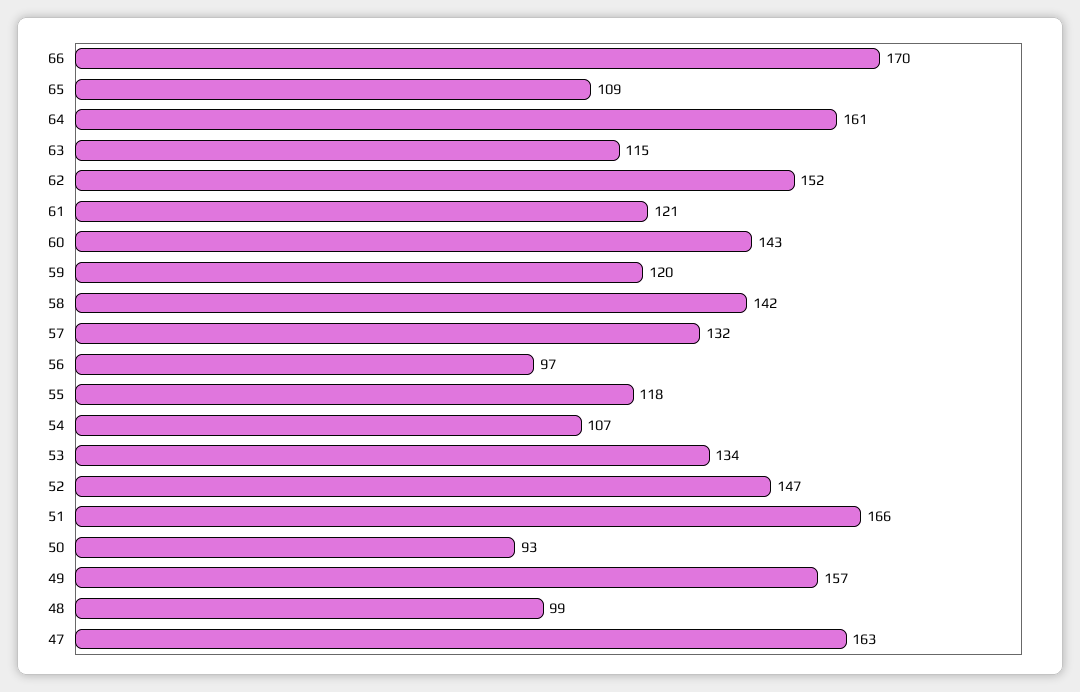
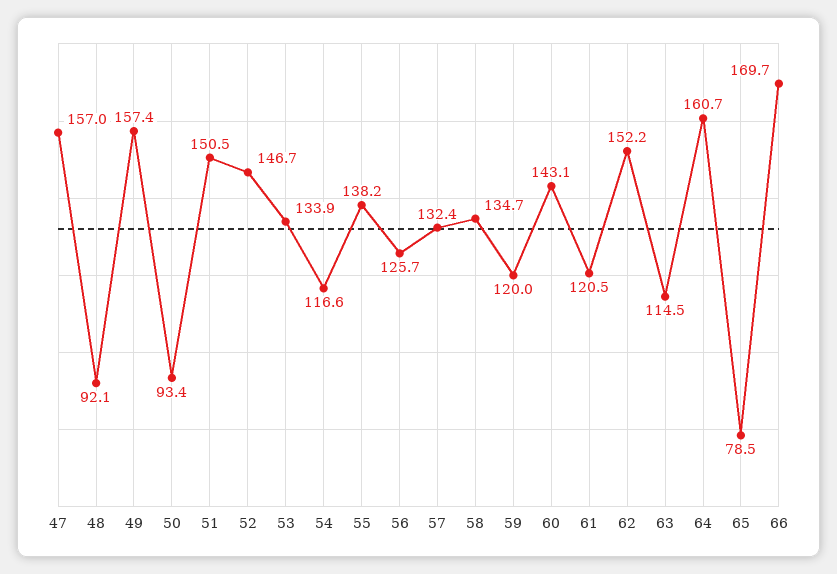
65: 109 -> 78.5
58: 142 -> 134.7
56: 97 -> 125.7
55: 118 -> 138.2
54: 107 -> 116.6
51: 166 -> 150.5
48: 99 -> 92.1
47: 163 -> 157

